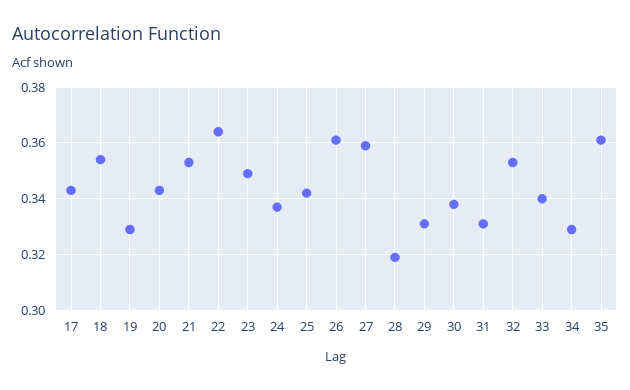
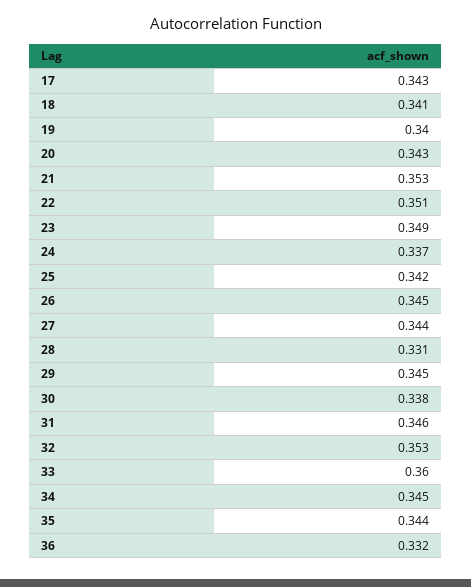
18: 0.355 -> 0.341
19: 0.33 -> 0.34
22: 0.365 -> 0.351
26: 0.36 -> 0.345
27: 0.36 -> 0.344
28: 0.32 -> 0.331
29: 0.33 -> 0.345
31: 0.33 -> 0.346
33: 0.34 -> 0.36
34: 0.33 -> 0.345
35: 0.36 -> 0.344
36: none -> 0.332

